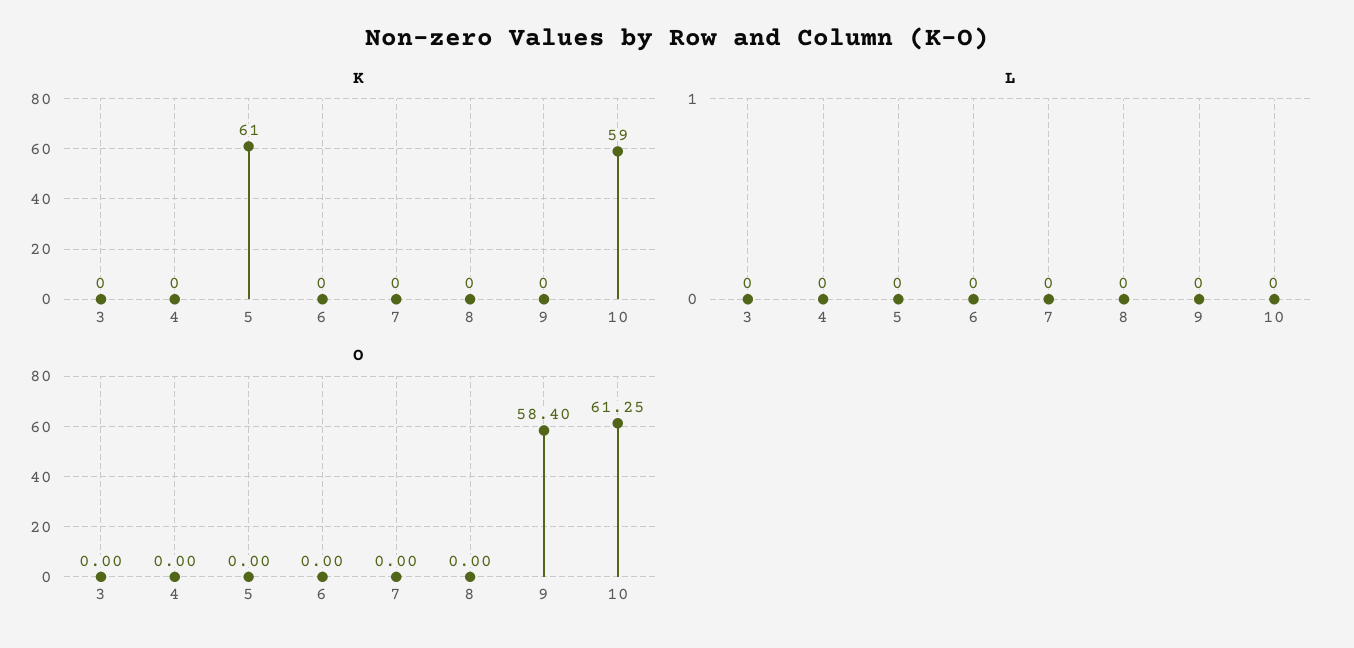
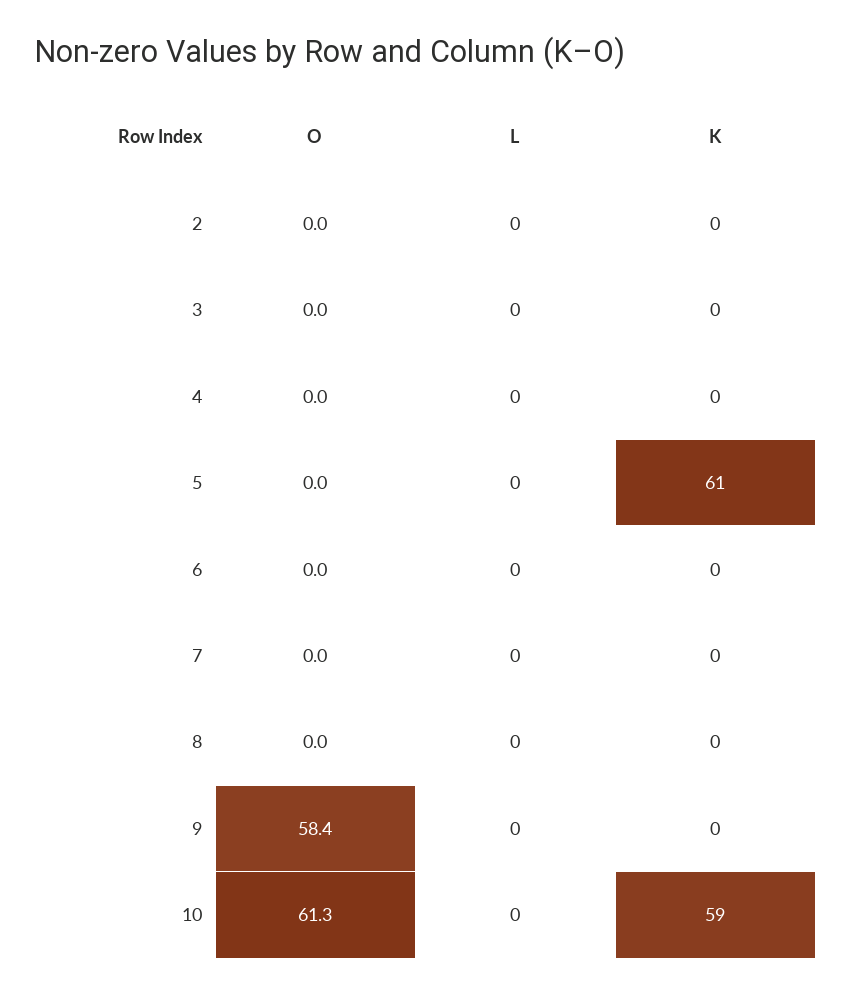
O, 2: none -> 0
L, 2: none -> 0
K, 2: none -> 0

